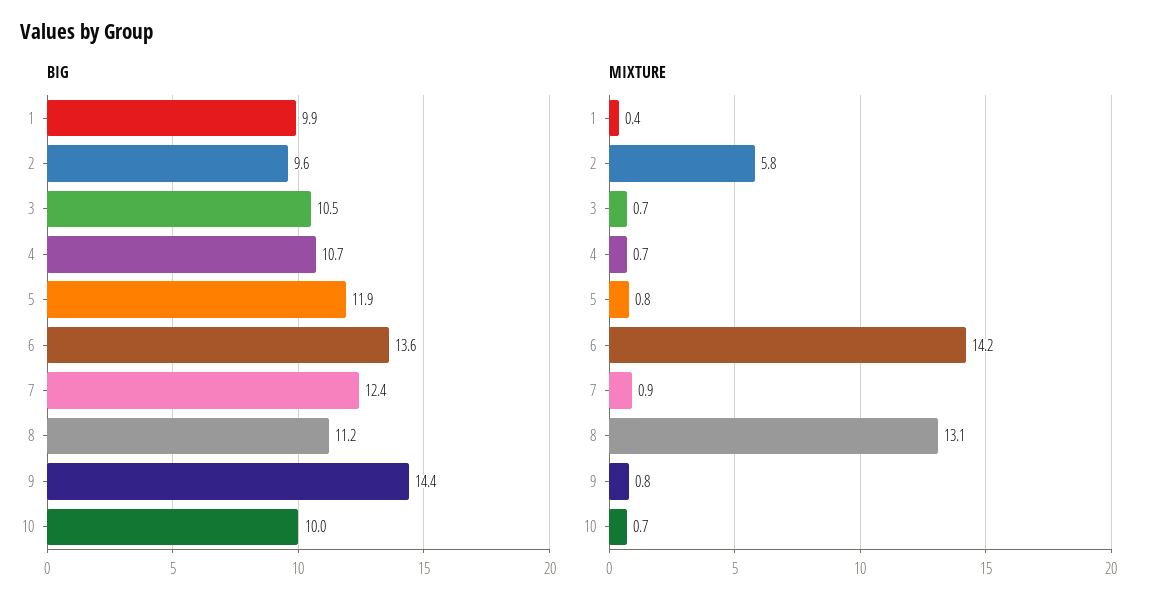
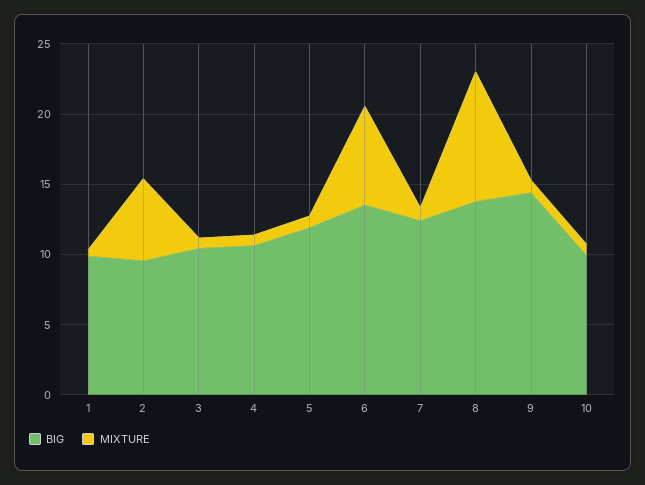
BIG, 8: 11.2 -> 14
MIXTURE, 6: 14.2 -> 7
MIXTURE, 8: 13.1 -> 9

